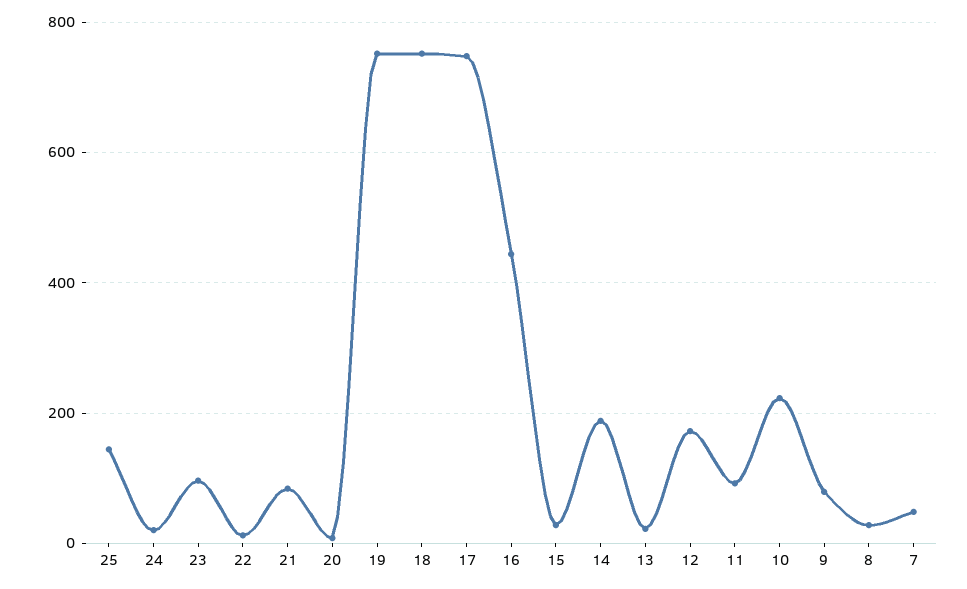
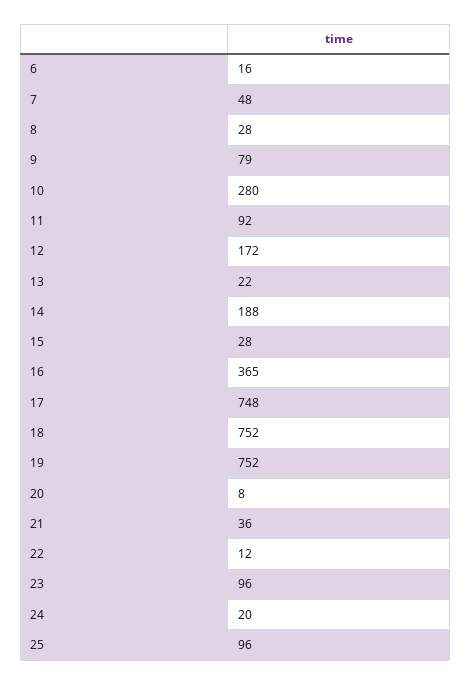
25: 140 -> 96
21: 80 -> 36
16: 440 -> 365
10: 220 -> 280
6: none -> 16

